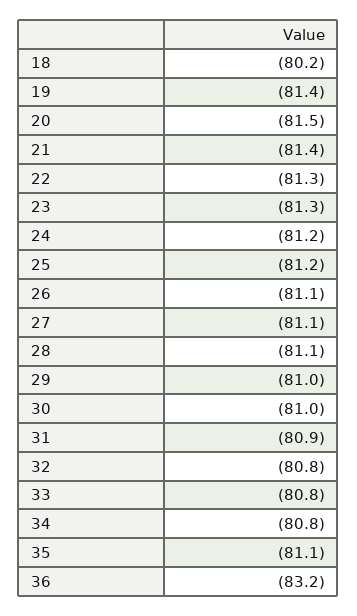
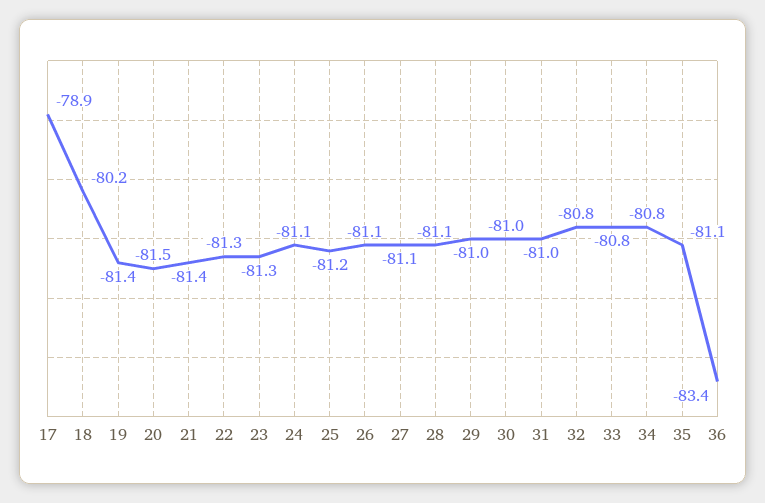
24: -81.2 -> -81.1
31: -80.9 -> -81
36: -83.2 -> -83.4
17: none -> -78.9

